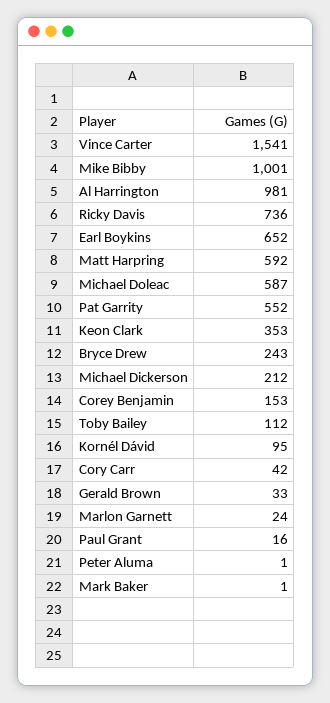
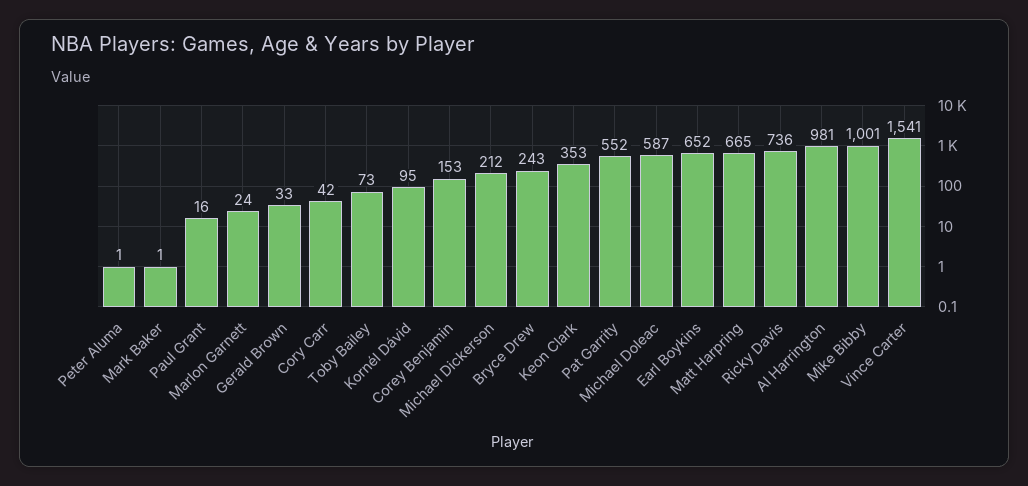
Matt Harpring: 592 -> 665
Toby Bailey: 112 -> 73

